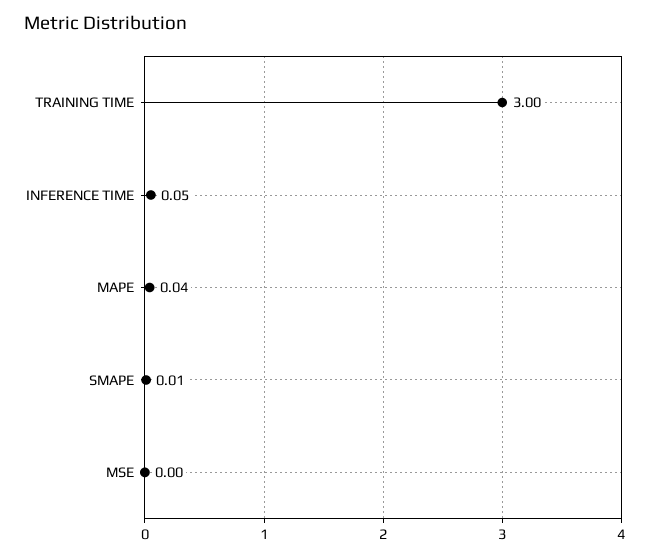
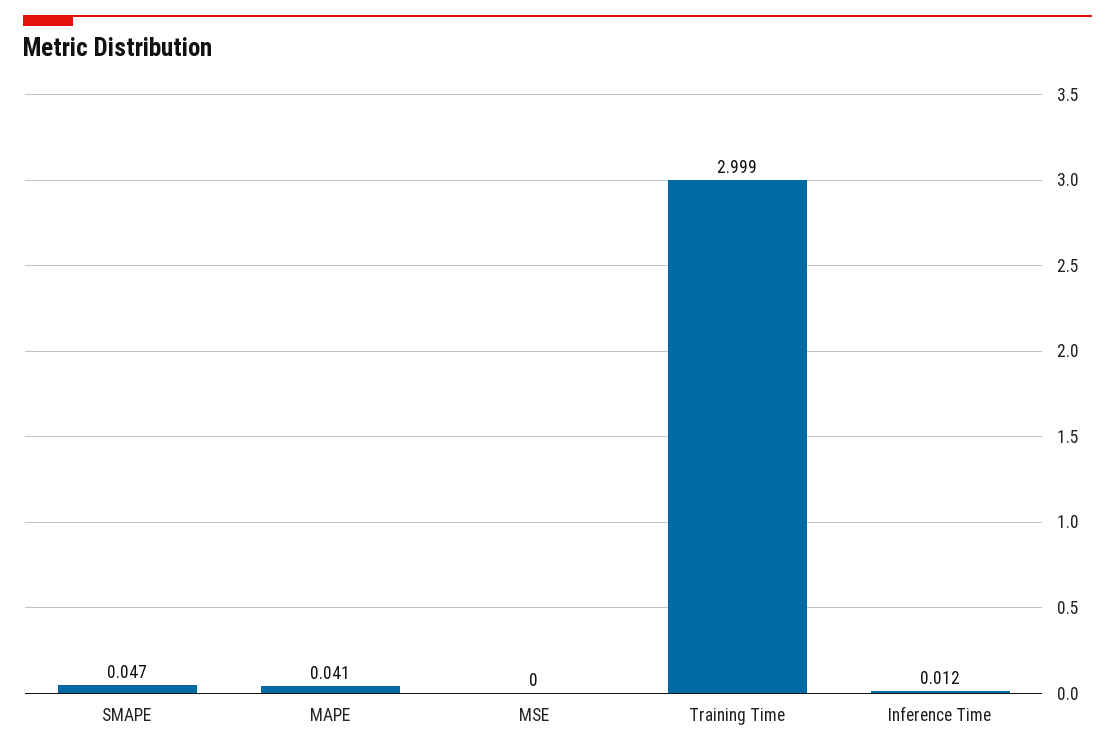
INFERENCE TIME: 0.05 -> 0.012
SMAPE: 0.01 -> 0.047

